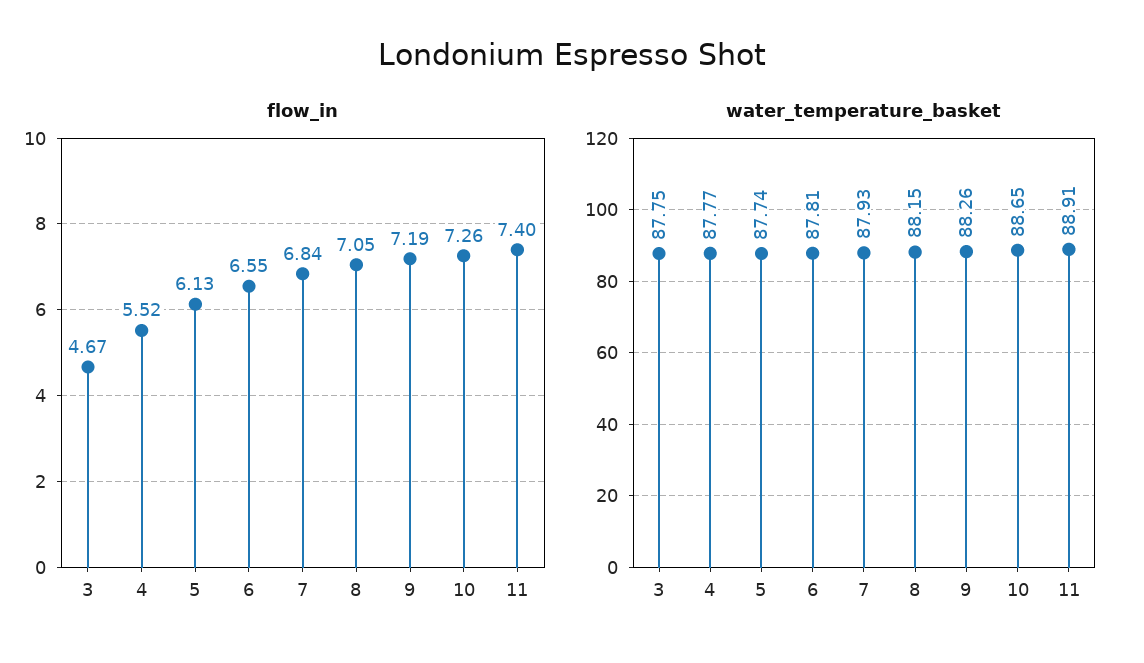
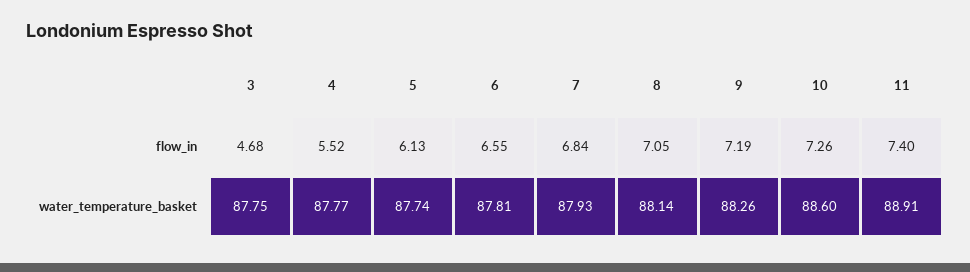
flow_in, 3: 4.67 -> 4.68
water_temperature_basket, 8: 88.15 -> 88.14
water_temperature_basket, 10: 88.65 -> 88.6

